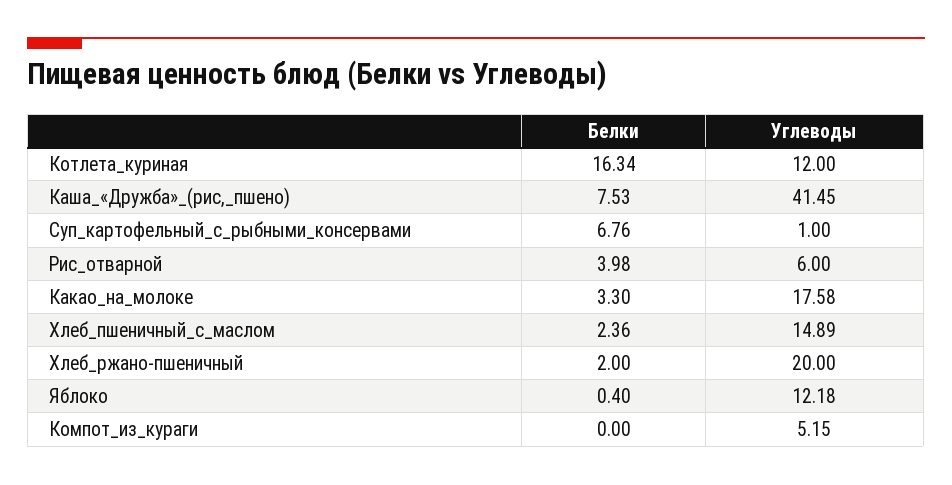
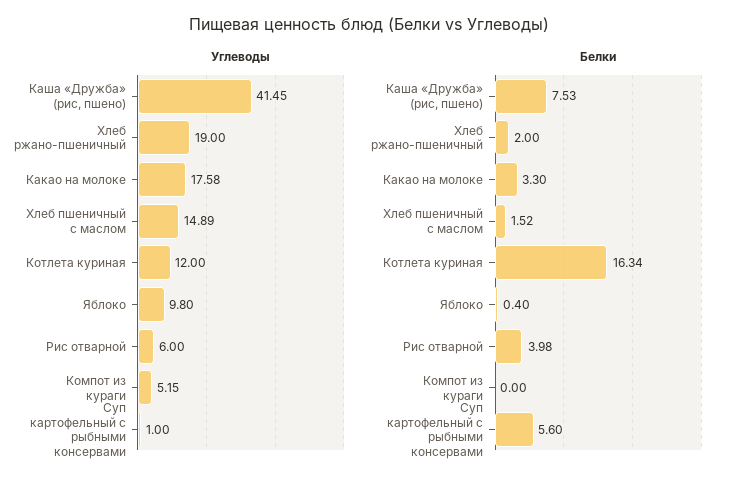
Белки, Суп_картофельный_с_рыбными_консервами: 6.76 -> 5.6
Белки, Хлеб_пшеничный_с_маслом: 2.36 -> 1.52
Углеводы, Хлеб_ржано-пшеничный: 20 -> 19
Углеводы, Яблоко: 12.18 -> 9.8

